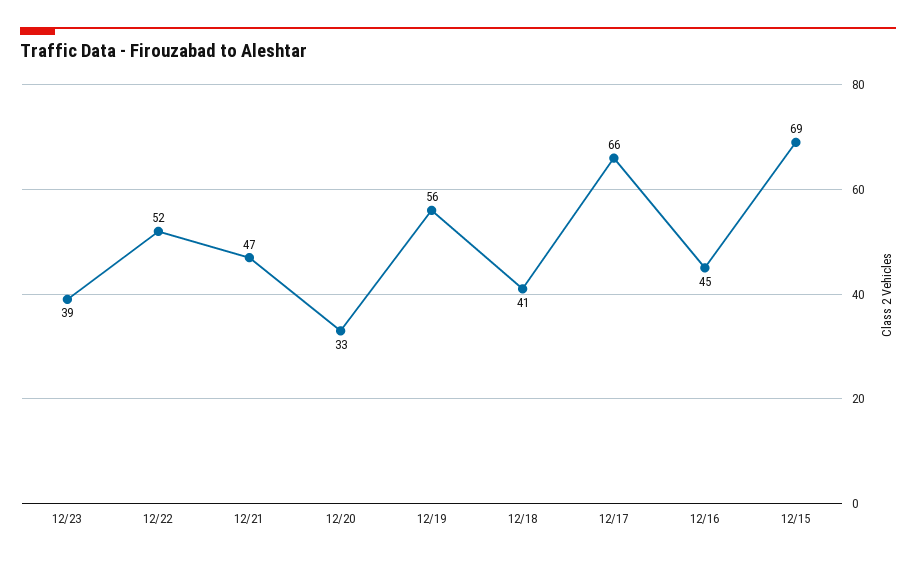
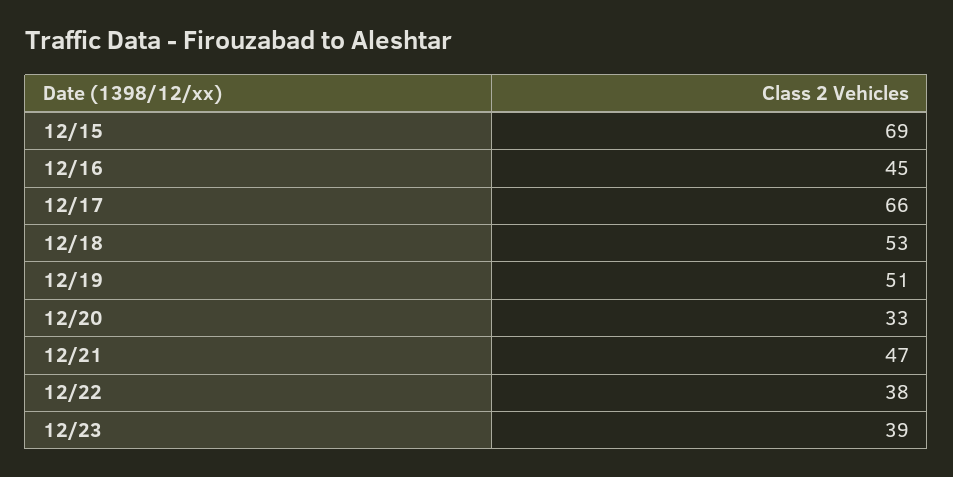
12/22: 52 -> 38
12/19: 56 -> 51
12/18: 41 -> 53

